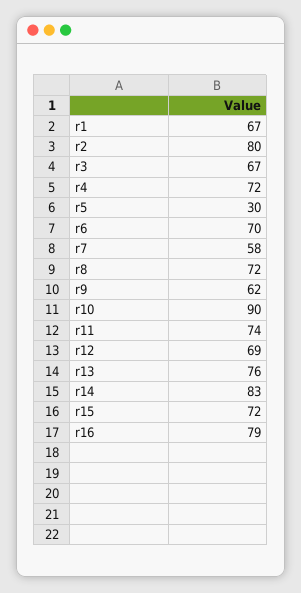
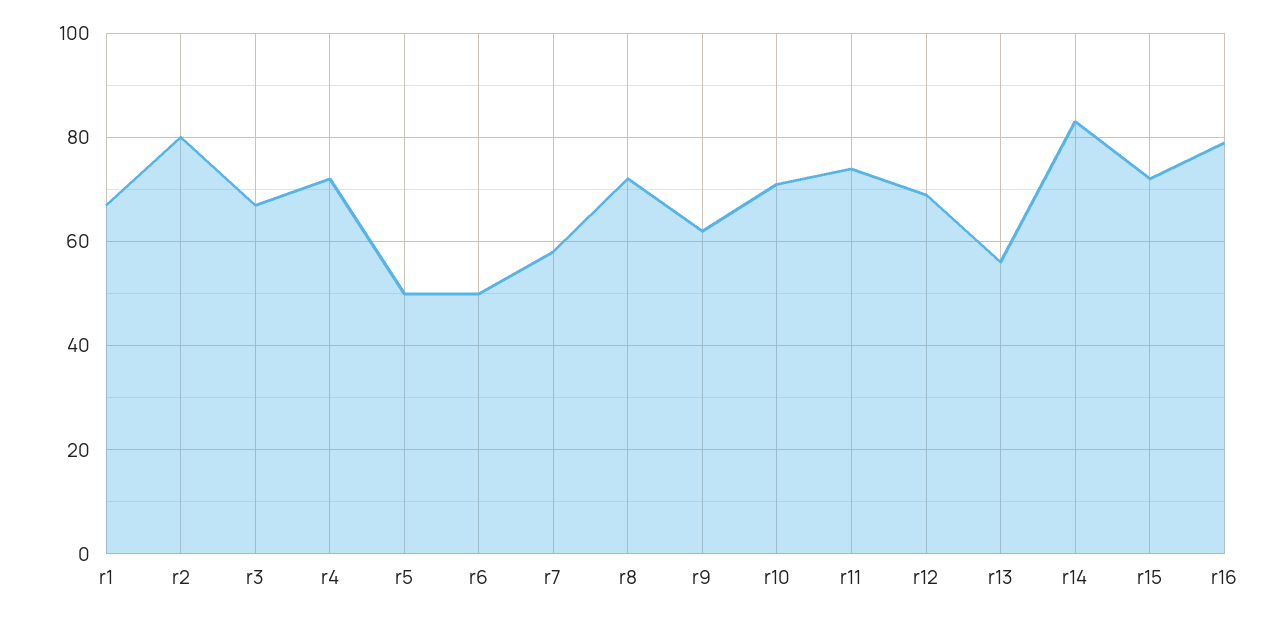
r5: 30 -> 50
r6: 70 -> 50
r10: 90 -> 70
r13: 76 -> 55

